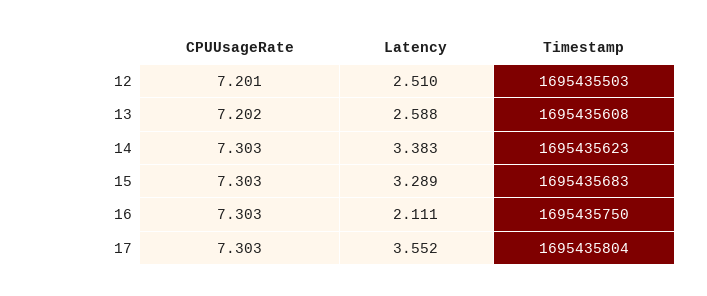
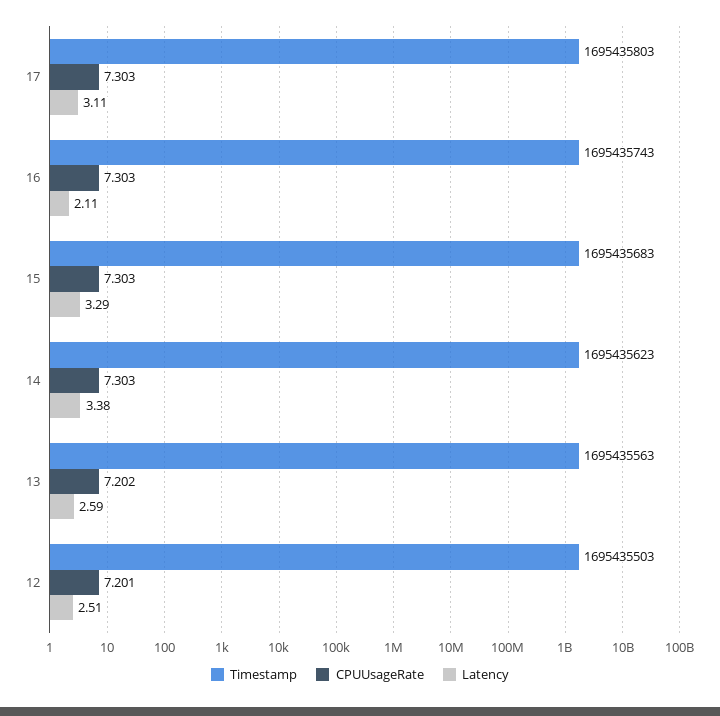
Timestamp, 13: 1695435608 -> 1695435563
Timestamp, 16: 1695435750 -> 1695435743
Latency, 17: 3.552 -> 3.11
Timestamp, 17: 1695435804 -> 1695435803

